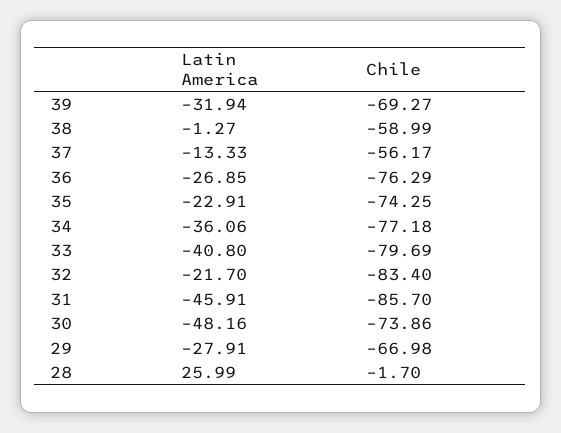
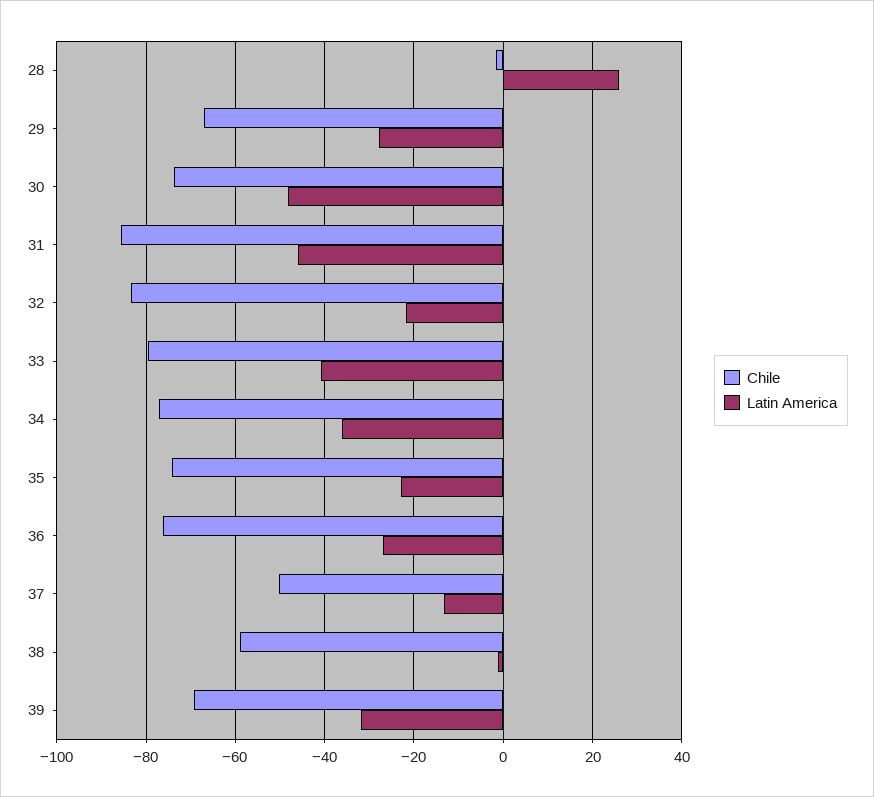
Chile, 37: -56.17 -> -50

